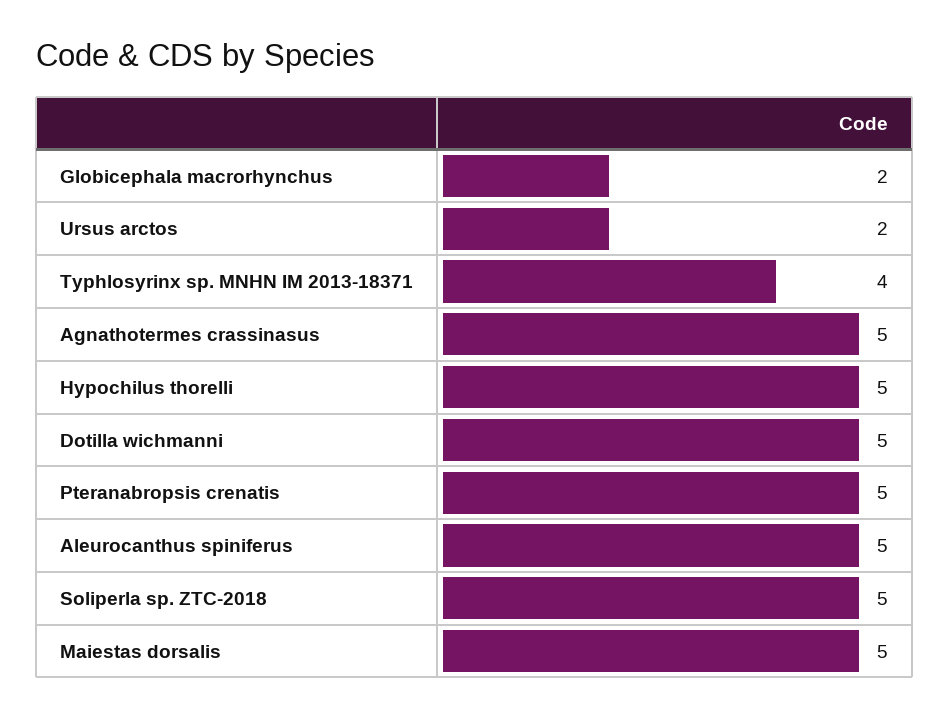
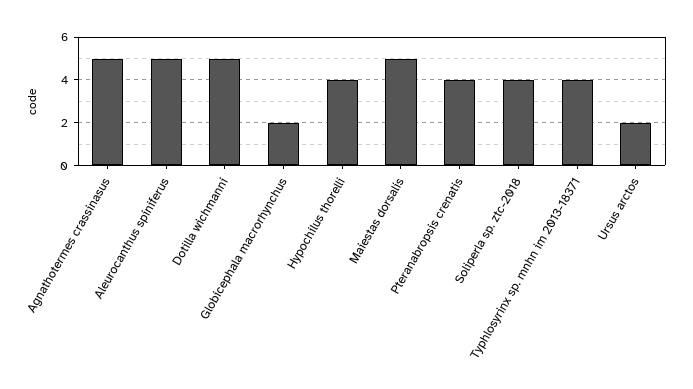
Hypochilus thorelli: 5 -> 4
Pteranabropsis crenatis: 5 -> 4
Soliperla sp. ZTC-2018: 5 -> 4

